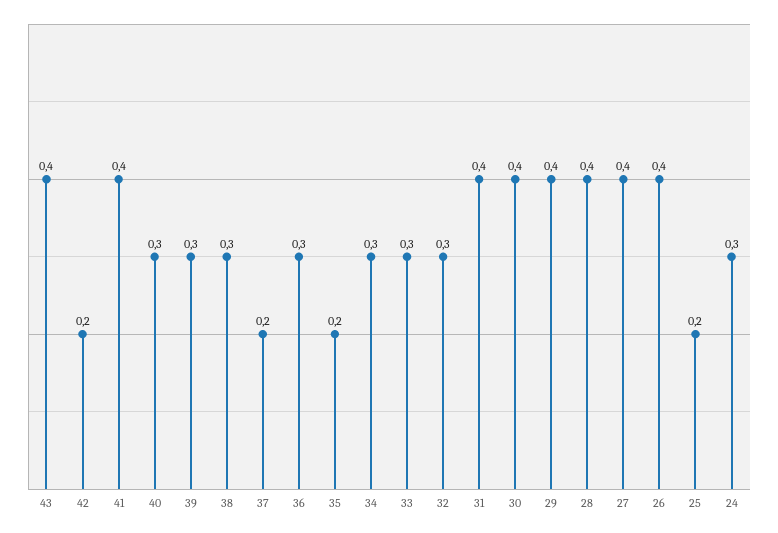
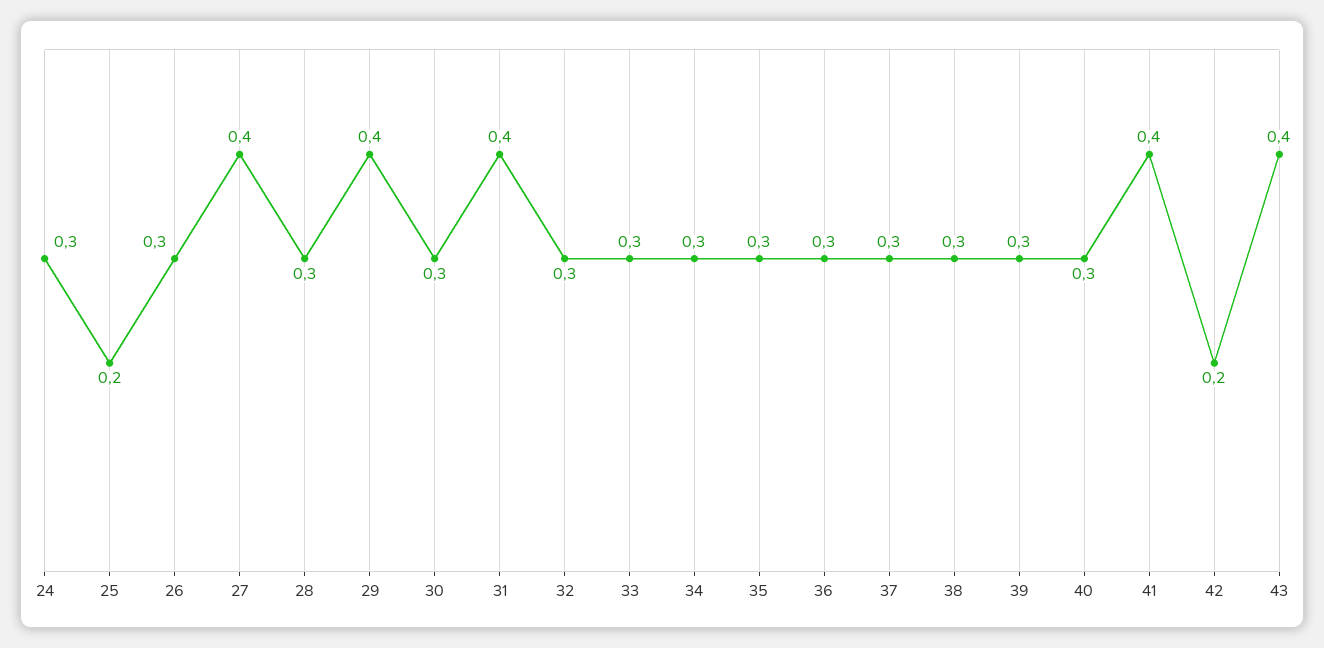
37: 0.2 -> 0.3
35: 0.2 -> 0.3
30: 0.4 -> 0.3
28: 0.4 -> 0.3
26: 0.4 -> 0.3

